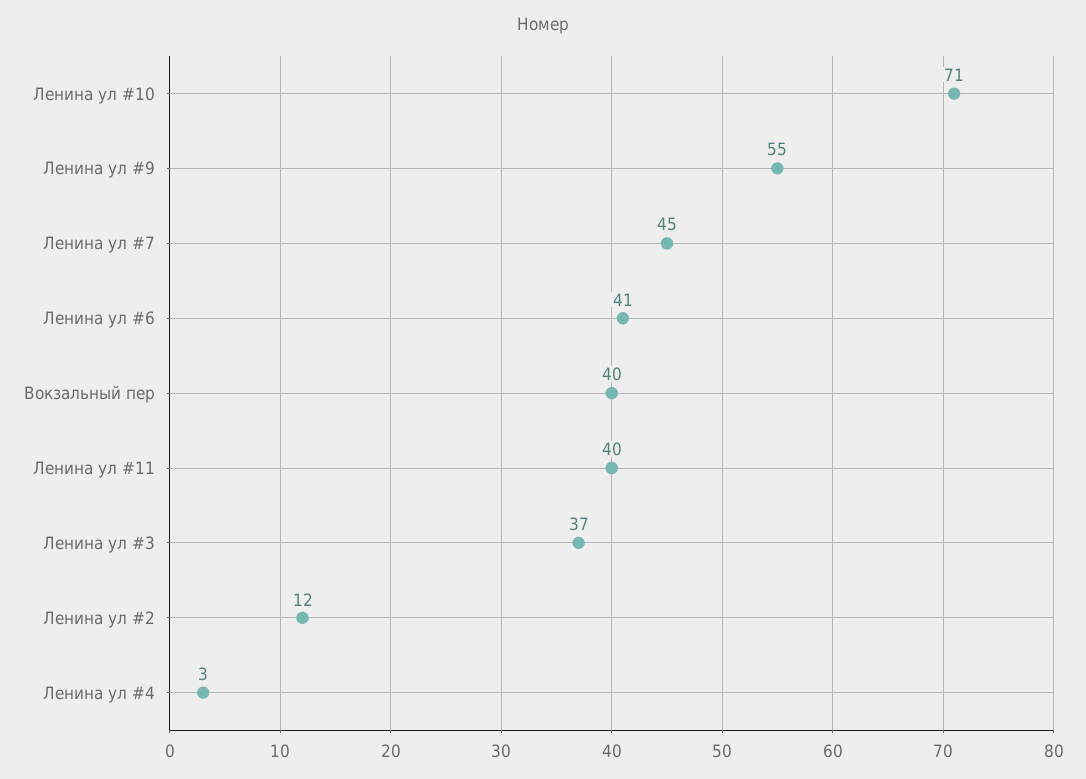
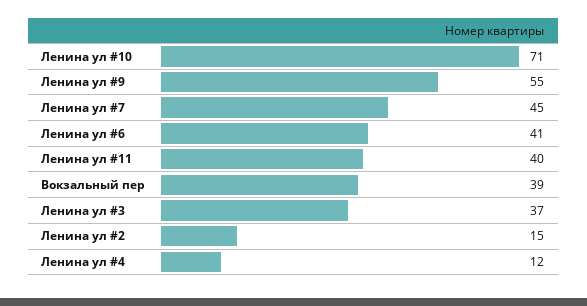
Вокзальный пер: 40 -> 39
Ленина ул #2: 12 -> 15
Ленина ул #4: 3 -> 12

